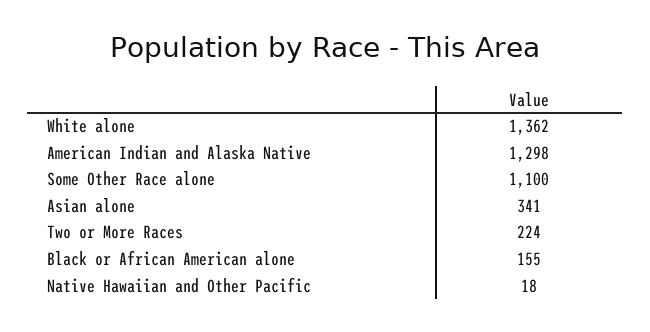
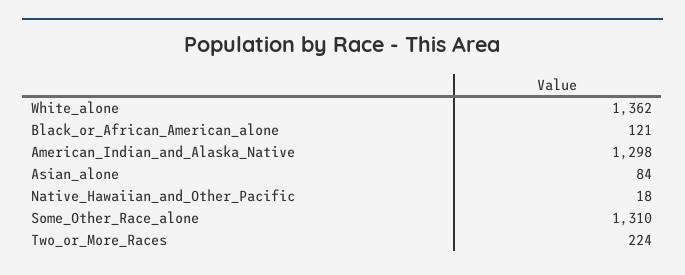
Some Other Race alone: 1100 -> 1310
Asian alone: 341 -> 84
Black or African American alone: 155 -> 121

